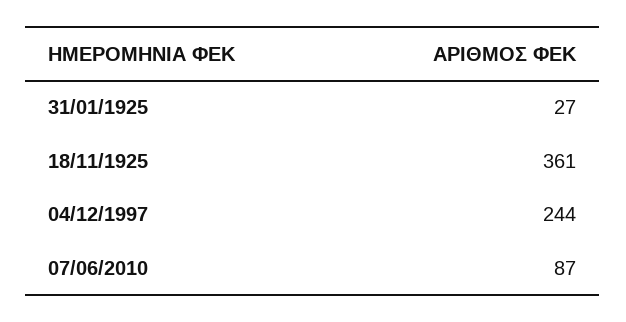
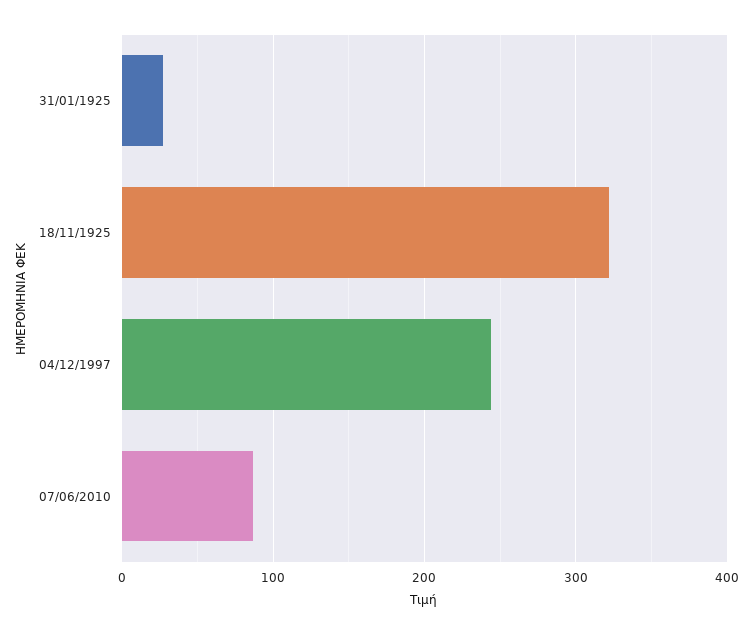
18/11/1925: 361 -> 320

